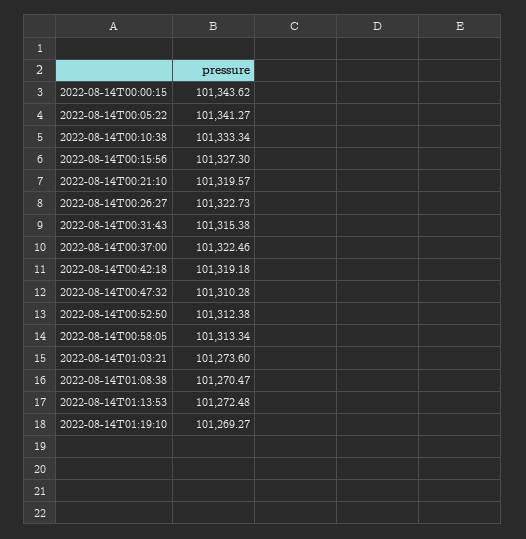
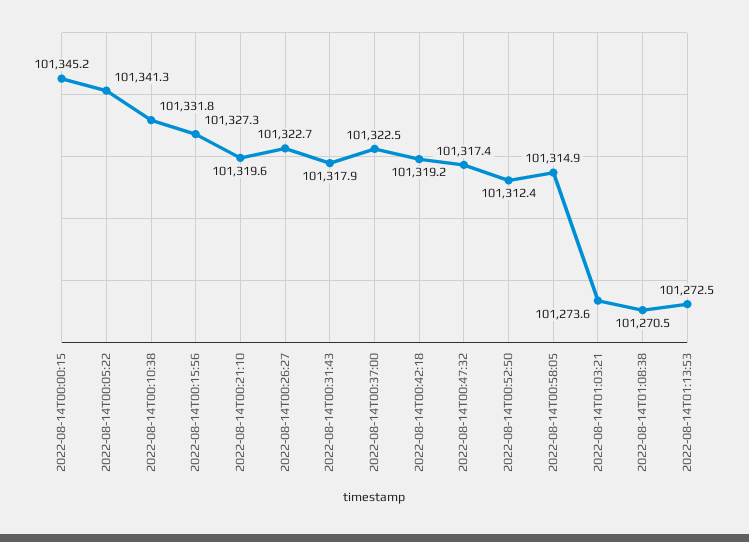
2022-08-14T00:00:15: 101343.62 -> 101345.2
2022-08-14T00:10:38: 101333.34 -> 101331.8
2022-08-14T00:31:43: 101315.38 -> 101317.9
2022-08-14T00:47:32: 101310.28 -> 101317.4
2022-08-14T00:58:05: 101313.34 -> 101314.9
2022-08-14T01:19:10: 101269.27 -> none

